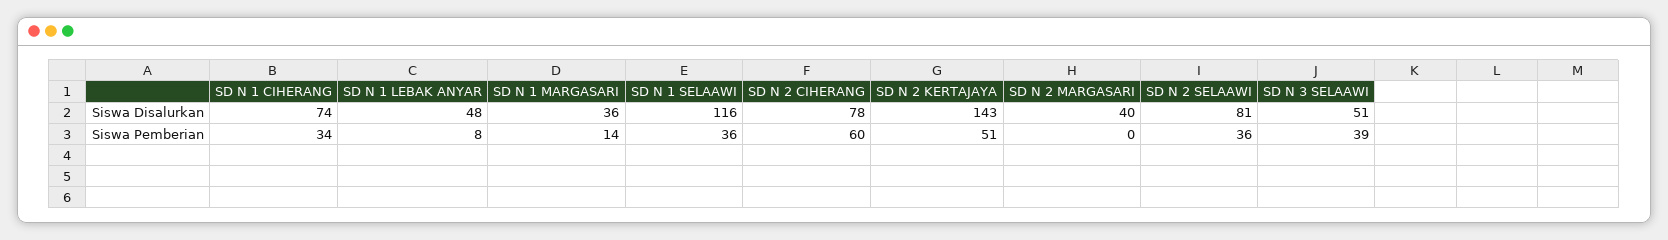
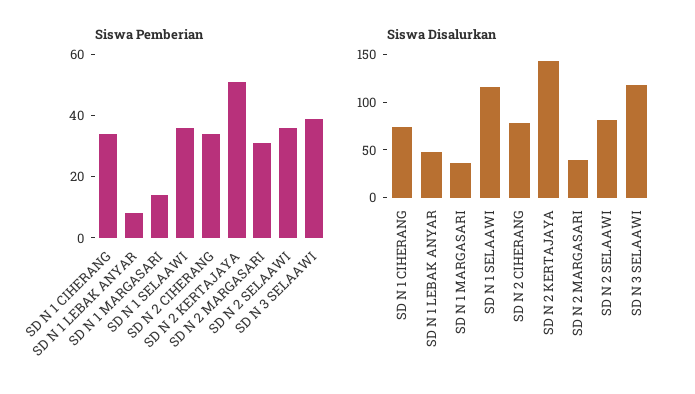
Siswa Disalurkan, SD N 3 SELAAWI: 51 -> 120
Siswa Pemberian, SD N 2 CIHERANG: 60 -> 35
Siswa Pemberian, SD N 2 MARGASARI: 0 -> 30

